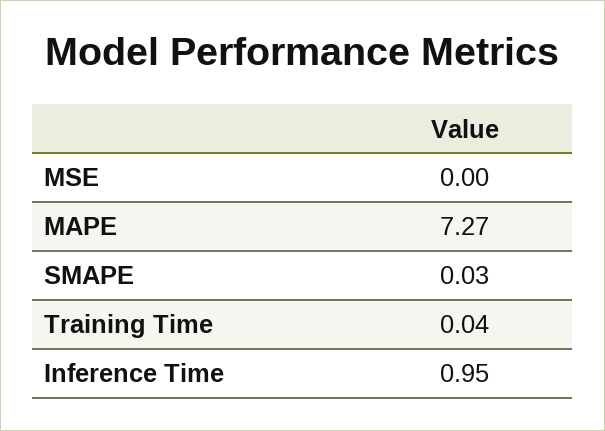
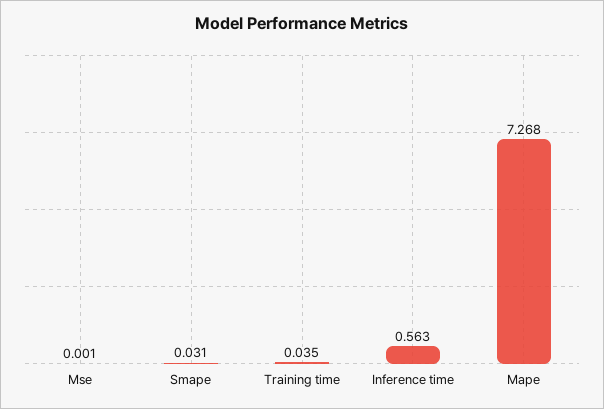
Inference Time: 0.95 -> 0.563

